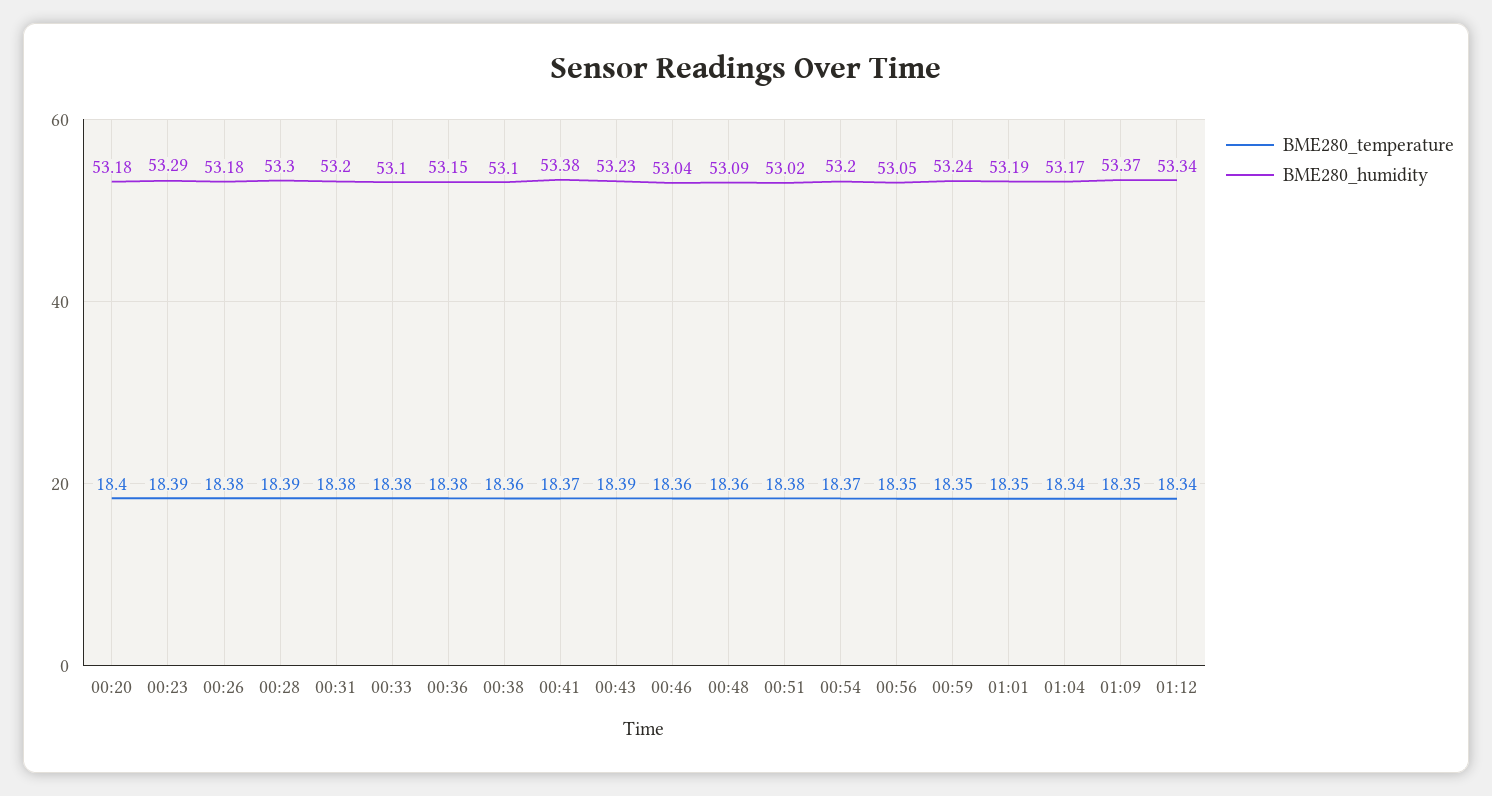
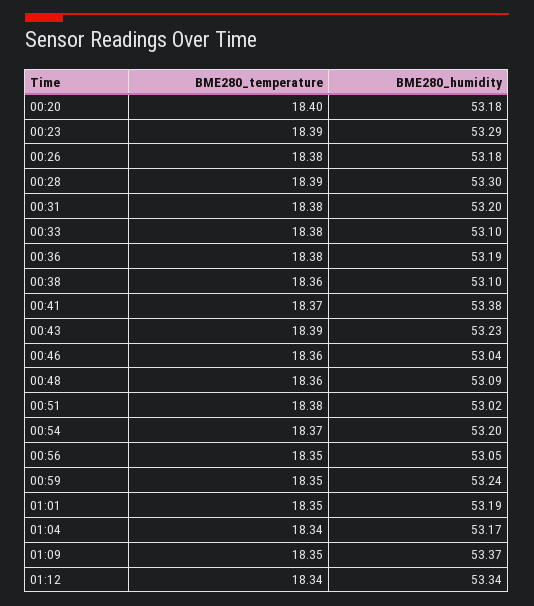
BME280_humidity, 00:36: 53.15 -> 53.19

